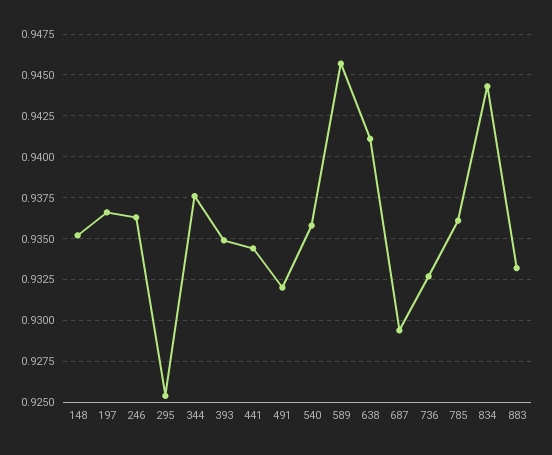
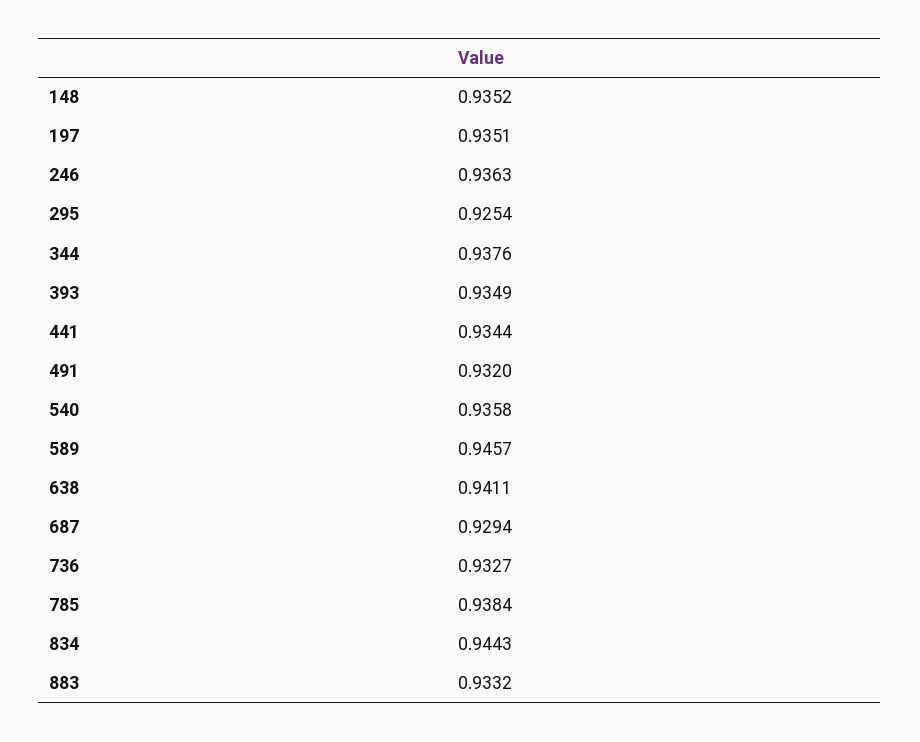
197: 0.9365 -> 0.9351
785: 0.936 -> 0.9384

